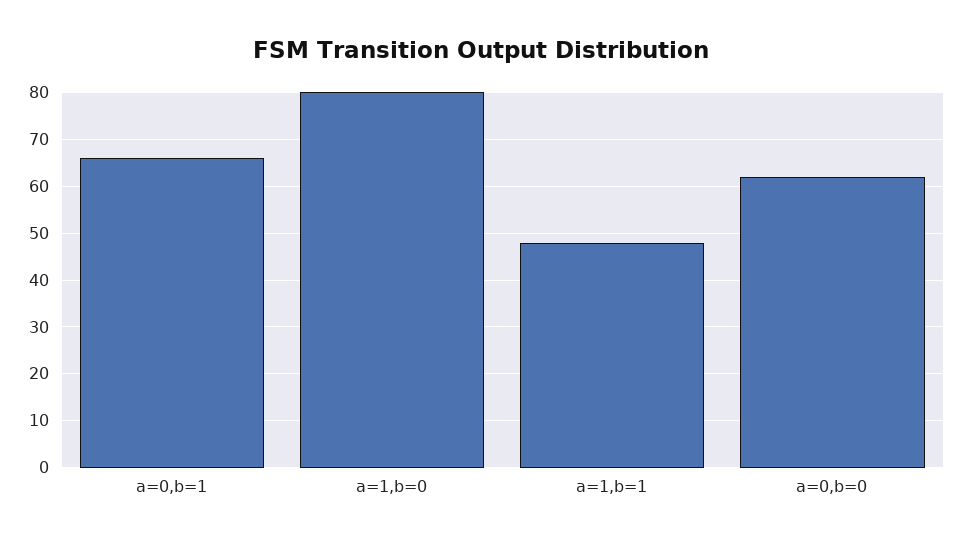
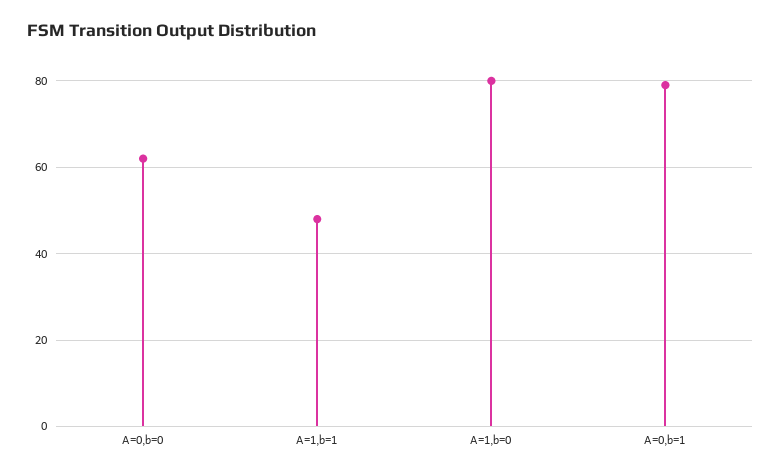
a=0,b=1: 65 -> 80

